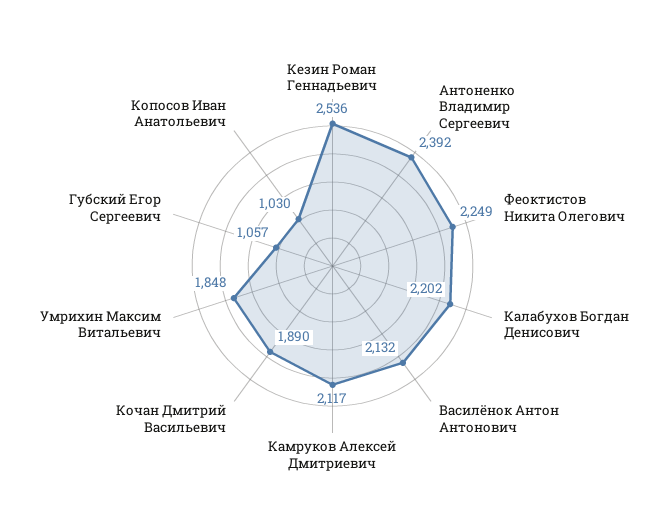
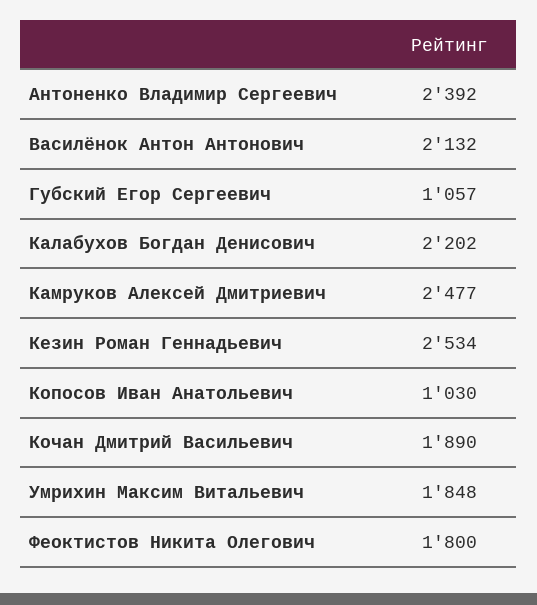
Кезин Роман Геннадьевич: 2536 -> 2534
Феоктистов Никита Олегович: 2249 -> 1800
Камруков Алексей Дмитриевич: 2117 -> 2477

